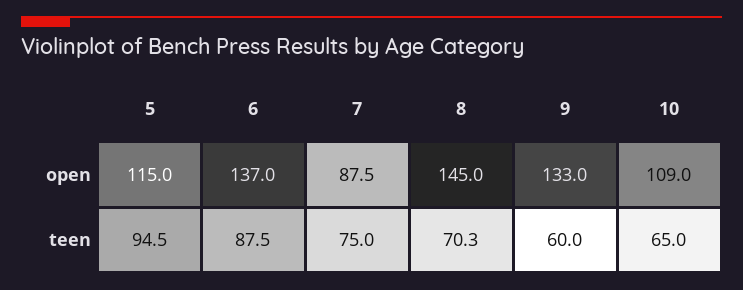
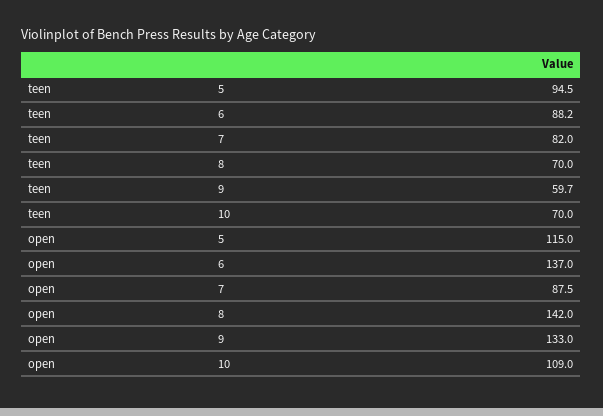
8, open: 145 -> 142
6, teen: 87.5 -> 88.2
7, teen: 75 -> 82
8, teen: 70.3 -> 70
9, teen: 60 -> 59.7
10, teen: 65 -> 70

